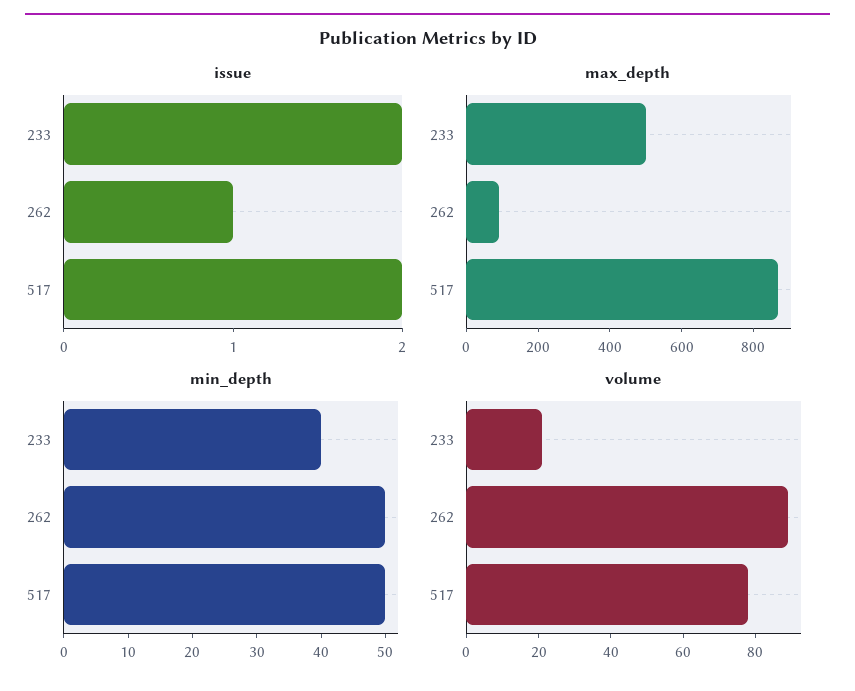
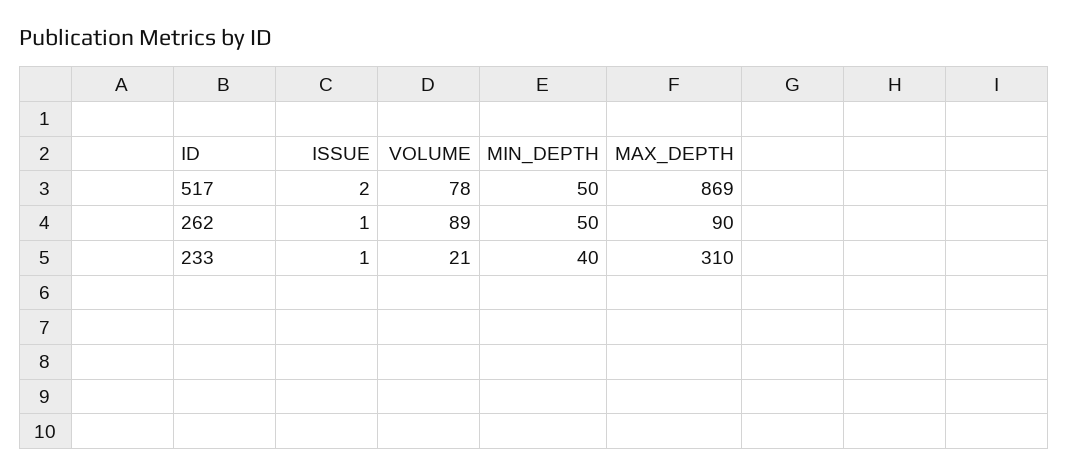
issue, 233: 2 -> 1
max_depth, 233: 500 -> 310

